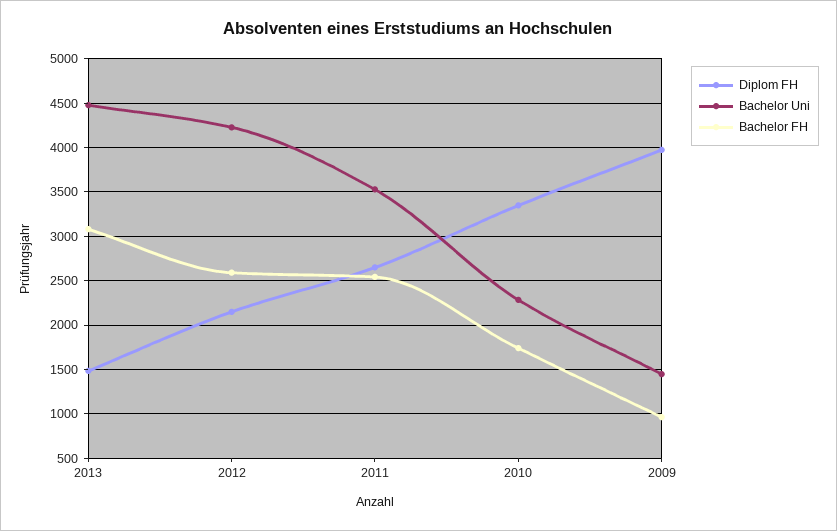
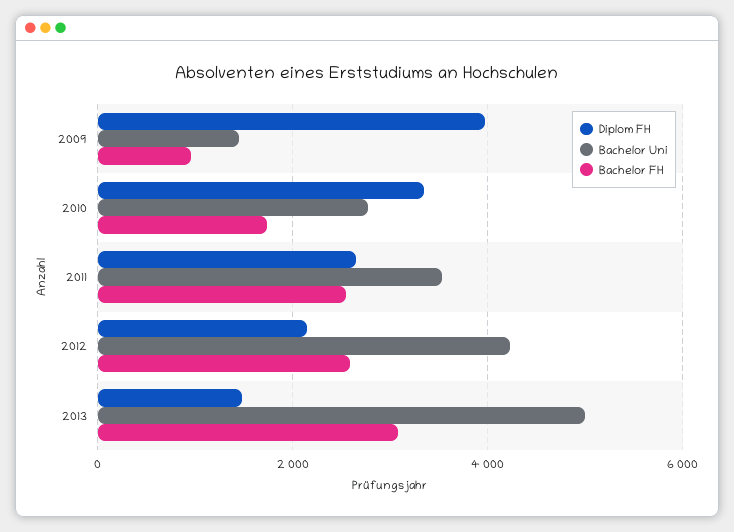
Bachelor Uni, 2013: 4500 -> 5000
Bachelor Uni, 2010: 2300 -> 2800

